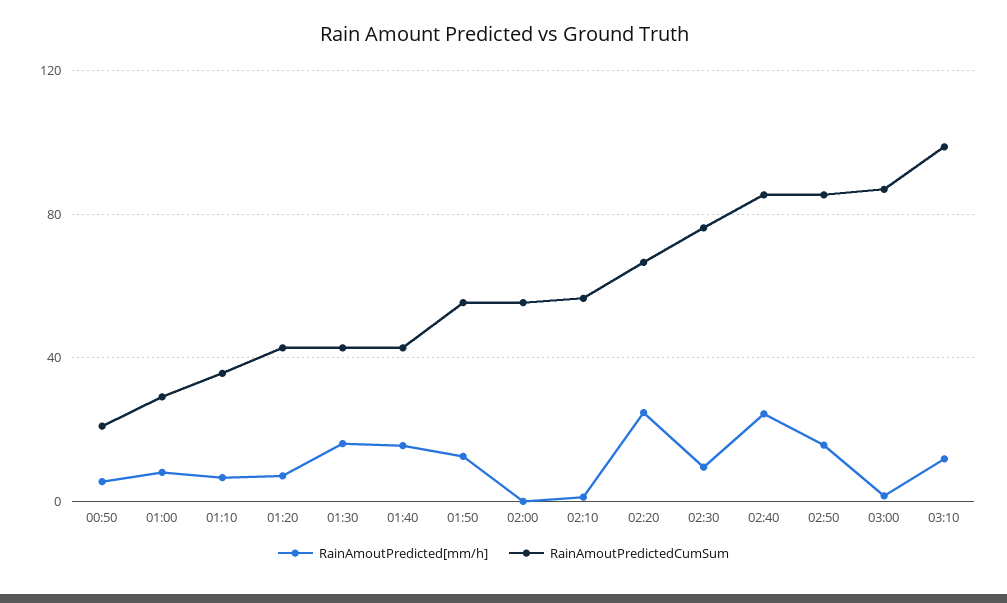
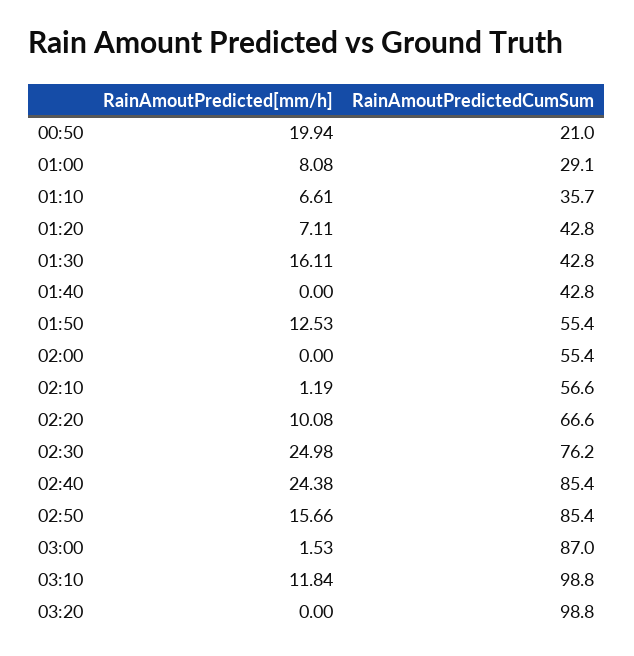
RainAmoutPredicted[mm/h], 00:50: 5 -> 19.94
RainAmoutPredicted[mm/h], 01:40: 15 -> 0
RainAmoutPredicted[mm/h], 02:20: 25 -> 10.08
RainAmoutPredicted[mm/h], 02:30: 10 -> 24.98
RainAmoutPredicted[mm/h], 03:20: none -> 0
RainAmoutPredictedCumSum, 03:20: none -> 98.8

